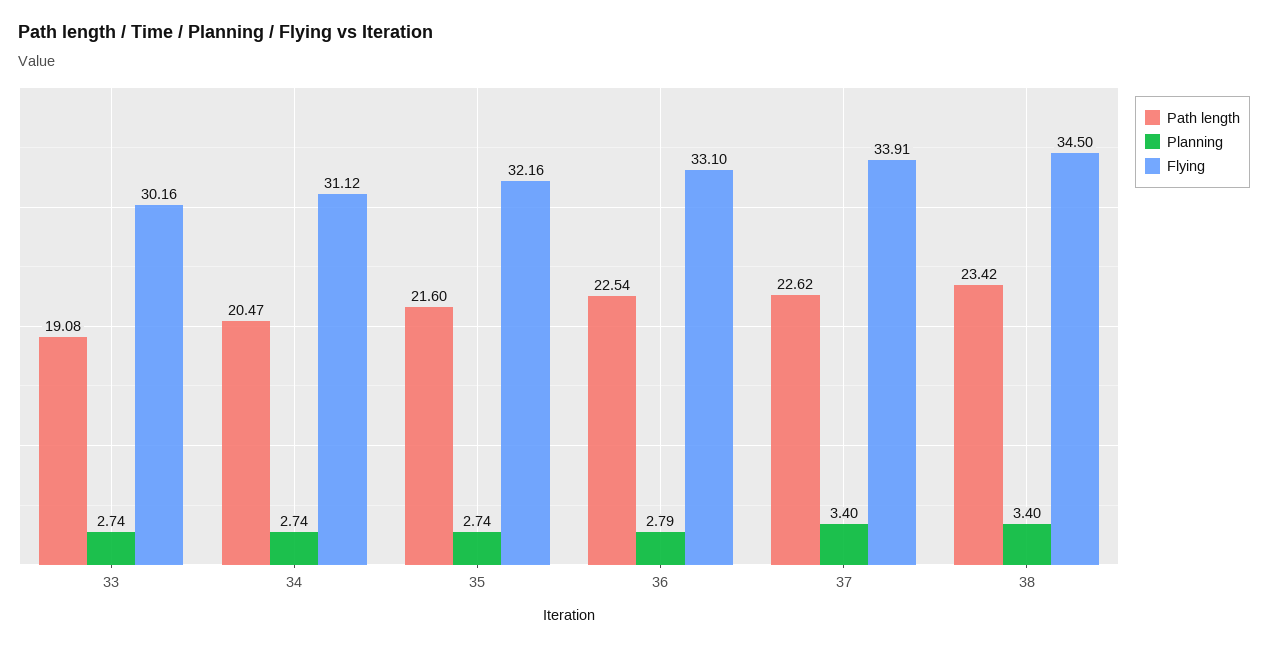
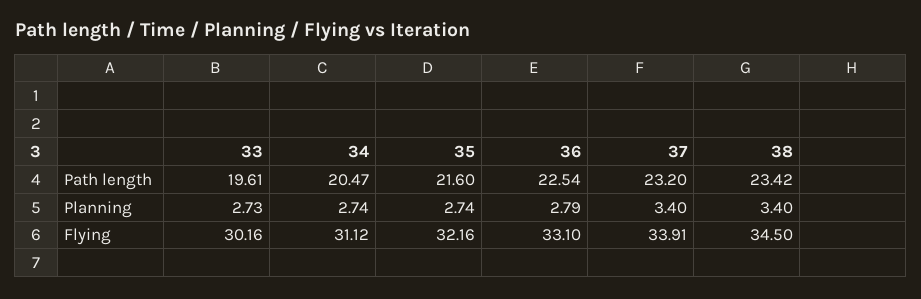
Path length, 33: 19.08 -> 19.61
Planning, 33: 2.74 -> 2.73
Path length, 37: 22.62 -> 23.2

